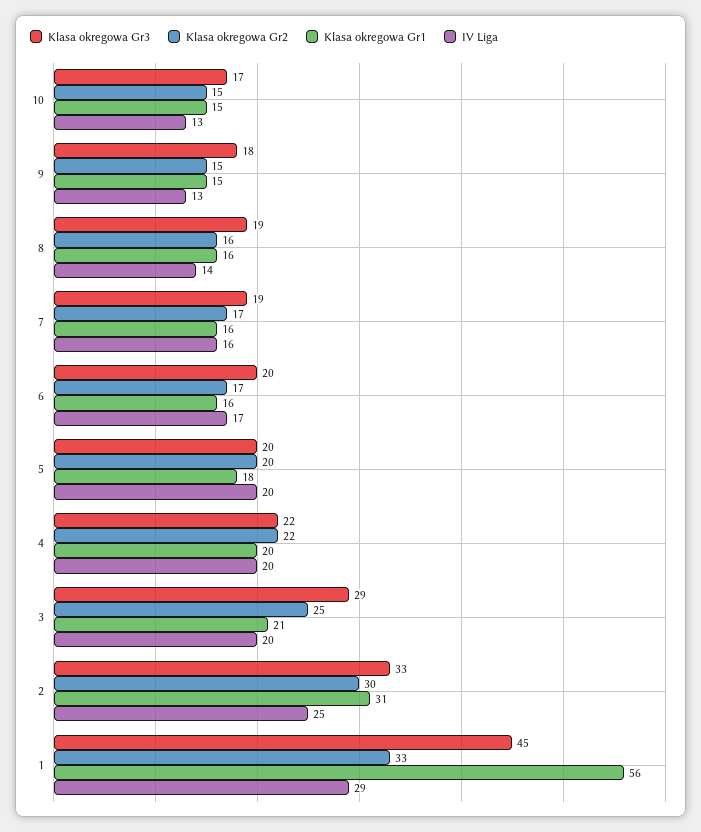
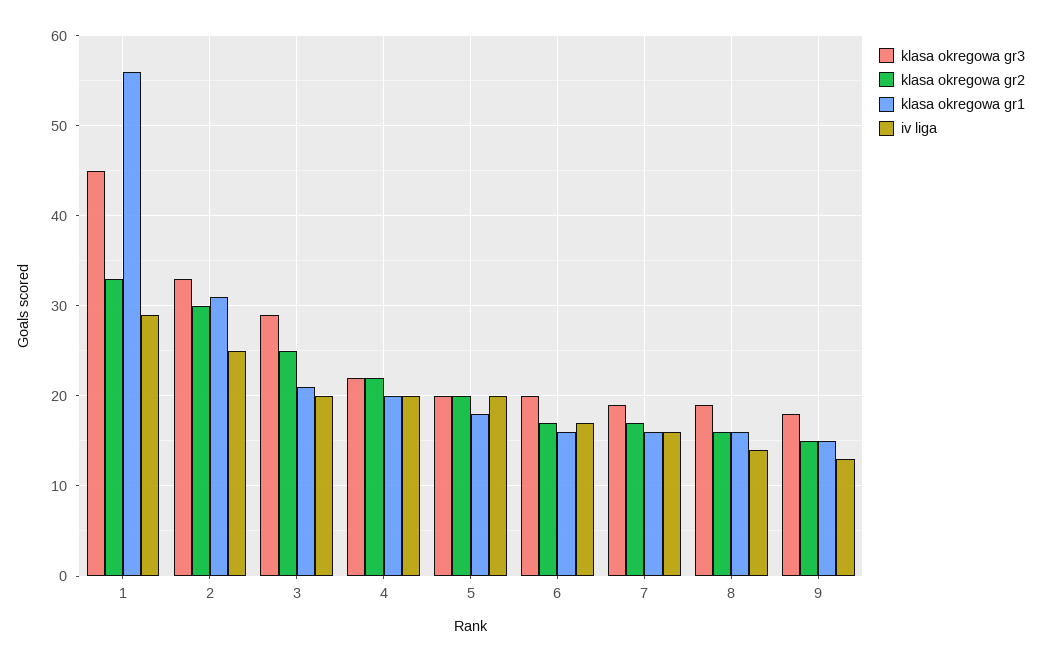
Klasa okregowa Gr3, 10: 17 -> none
Klasa okregowa Gr2, 10: 15 -> none
Klasa okregowa Gr1, 10: 15 -> none
IV Liga, 10: 13 -> none

